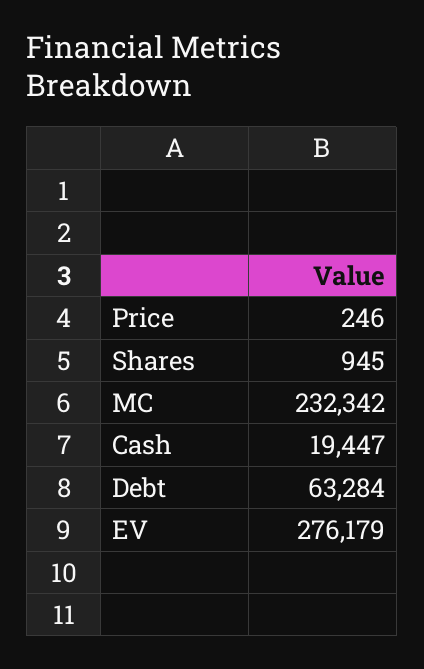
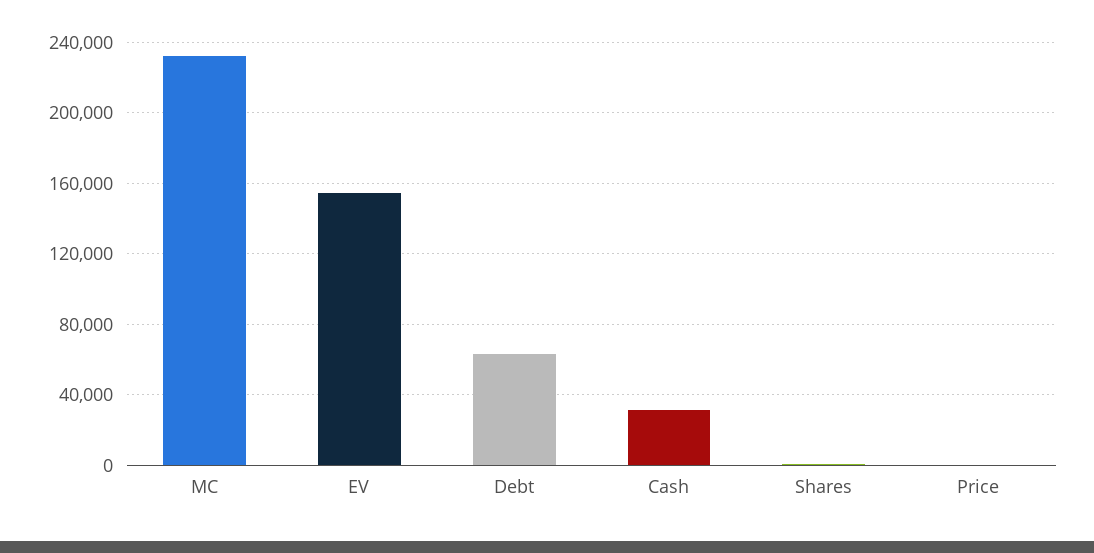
Cash: 19447 -> 30000
EV: 276179 -> 155000

